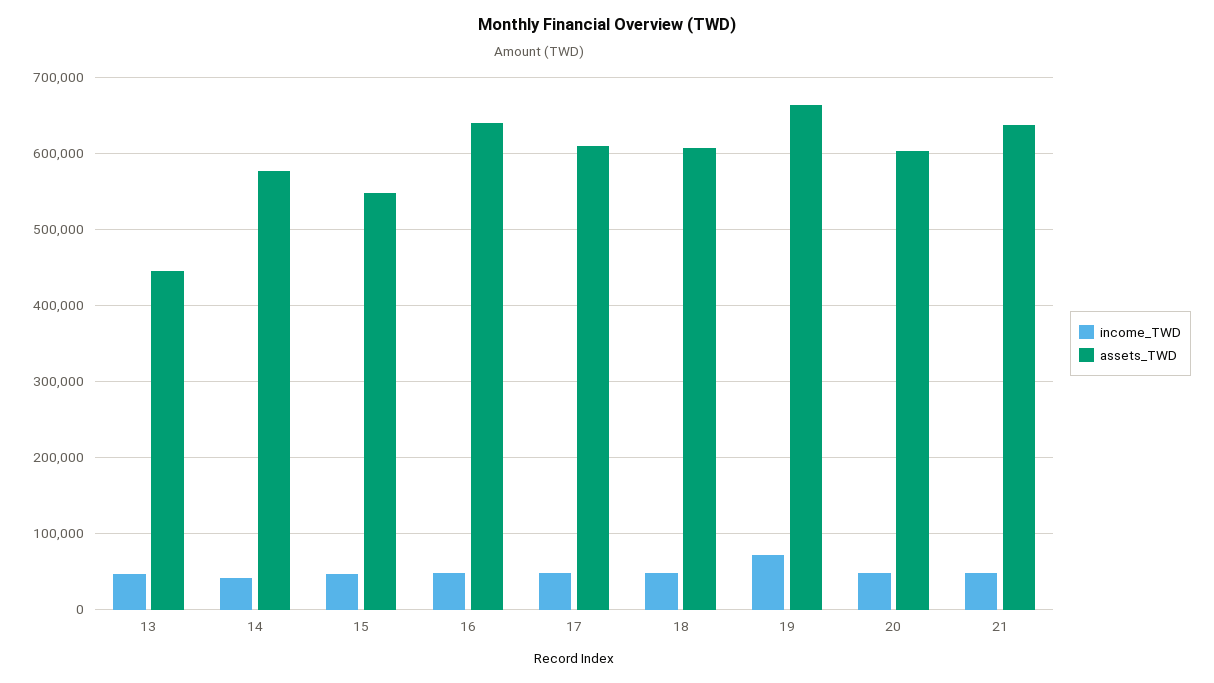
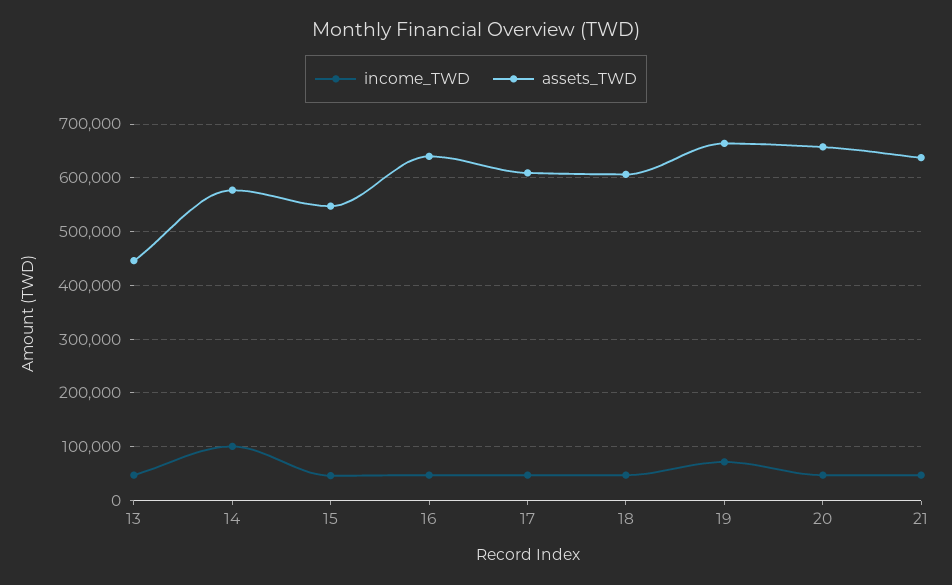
income_TWD, 14: 40000 -> 100000
assets_TWD, 20: 600000 -> 660000

